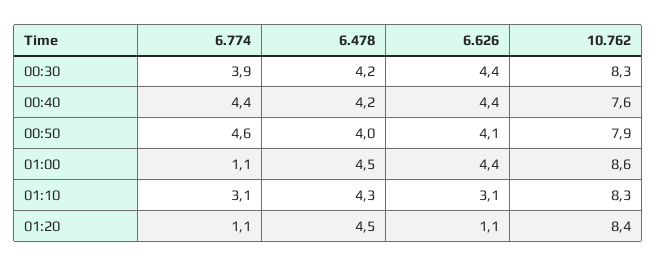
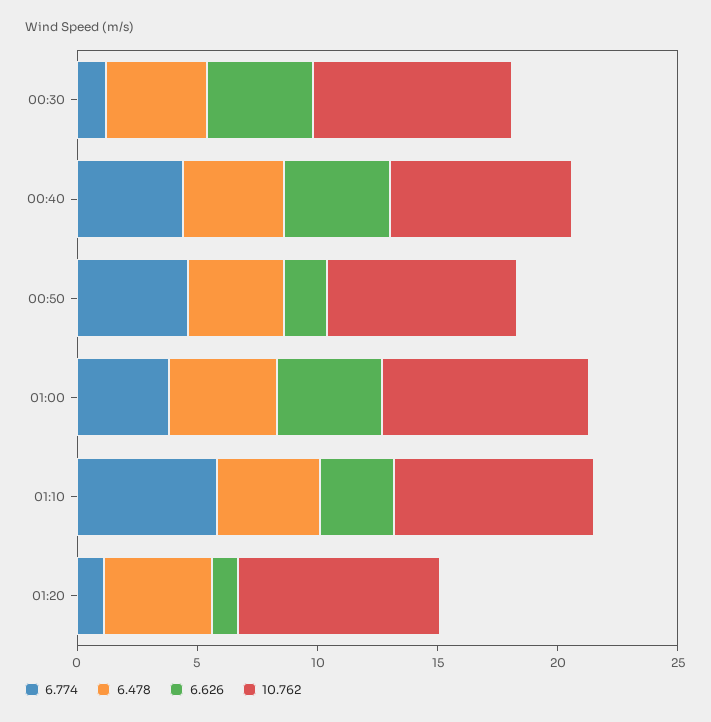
6.774, 00:30: 3.9 -> 1
6.626, 00:50: 4.1 -> 2
6.774, 01:00: 1.1 -> 4
6.774, 01:10: 3.1 -> 6

